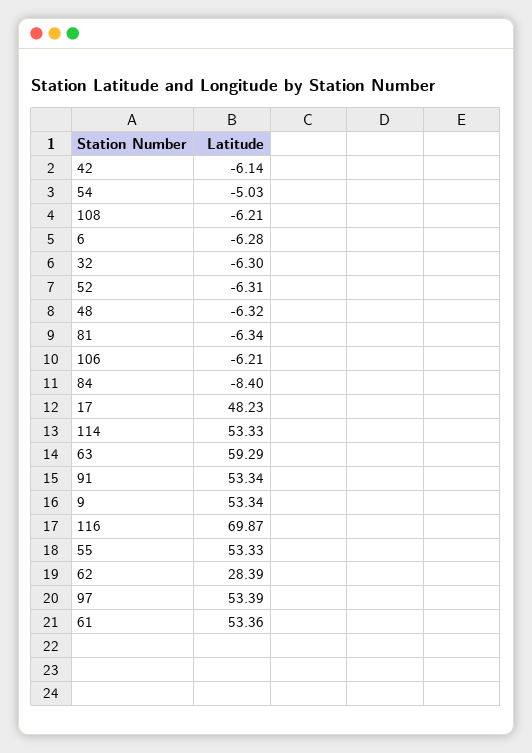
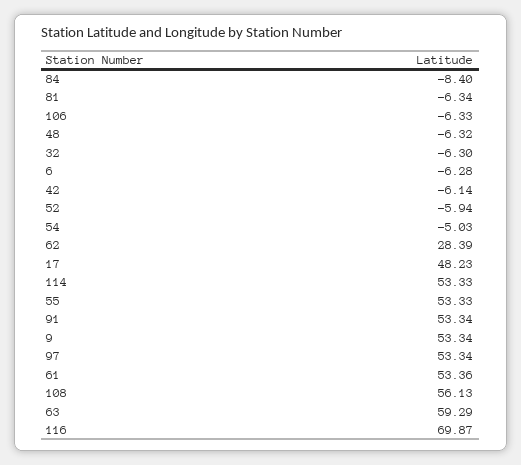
108: -6.21 -> 56.13
52: -6.31 -> -5.94
106: -6.21 -> -6.33
97: 53.39 -> 53.34

